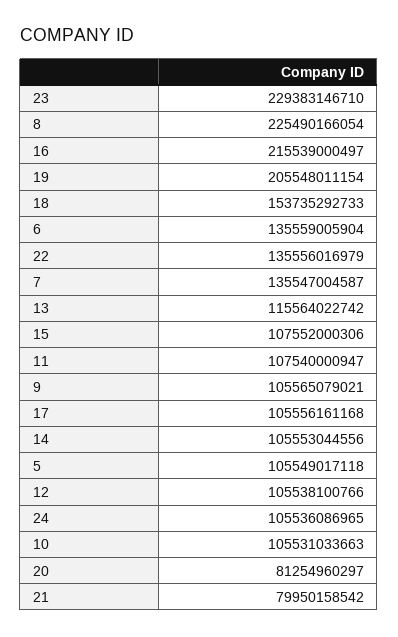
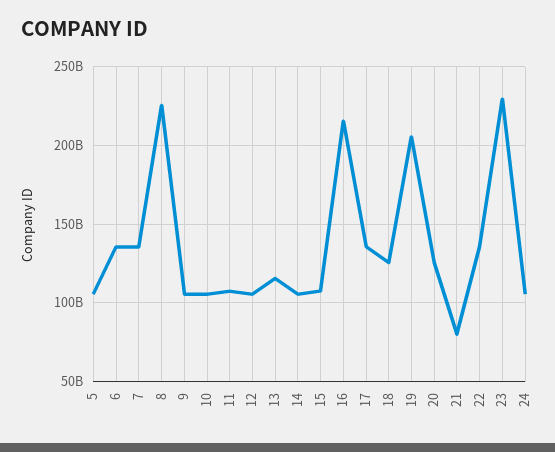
18: 153735292733 -> 125000000000
17: 105556161168 -> 135000000000
20: 81254960297 -> 125000000000

